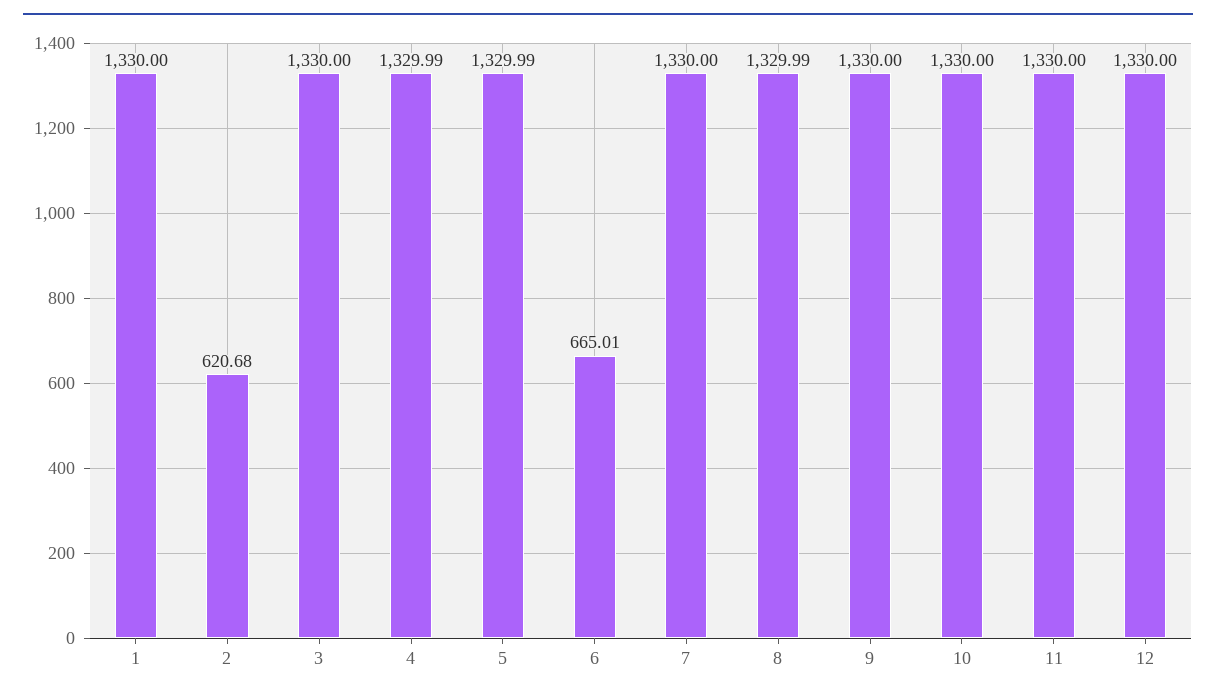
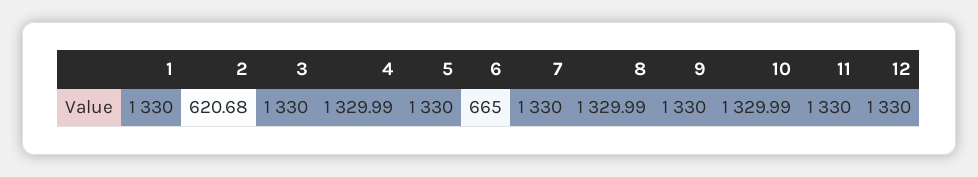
5: 1329.99 -> 1330
6: 665.01 -> 665
10: 1330 -> 1329.99

